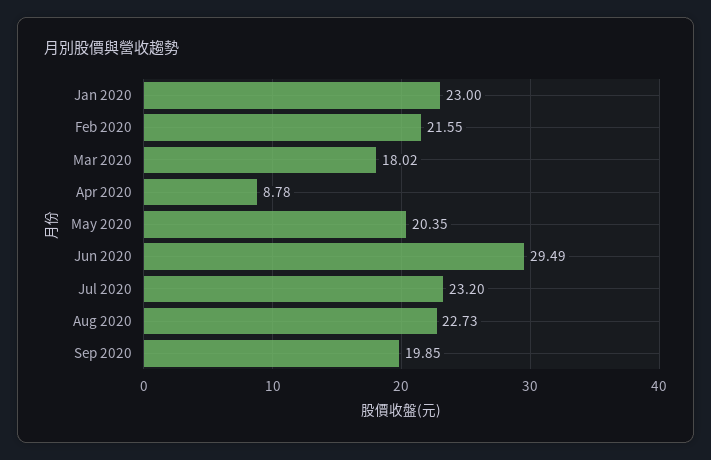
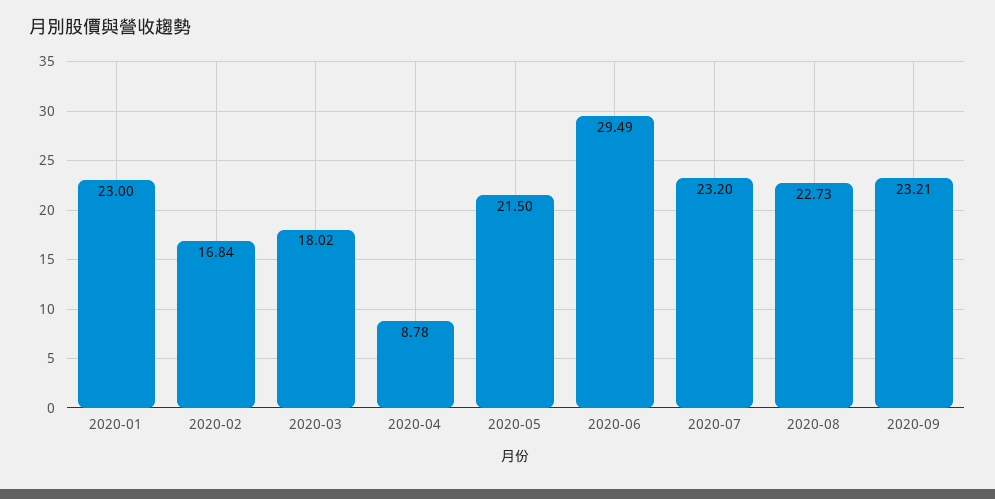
Feb 2020: 21.55 -> 16.84
May 2020: 20.35 -> 21.5
Sep 2020: 19.85 -> 23.21

